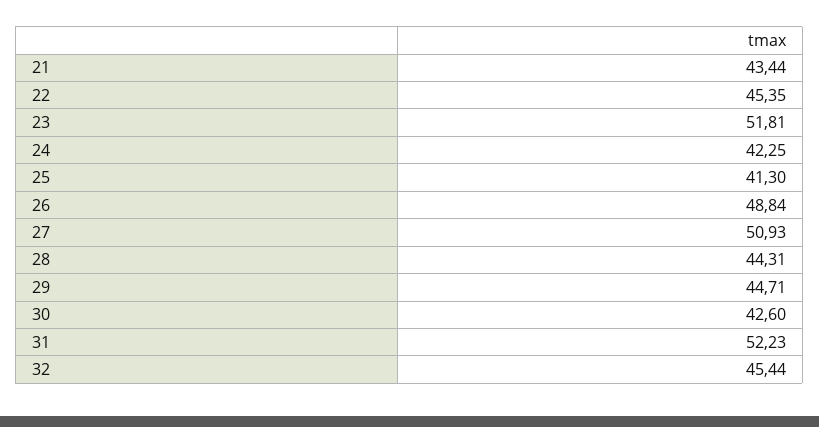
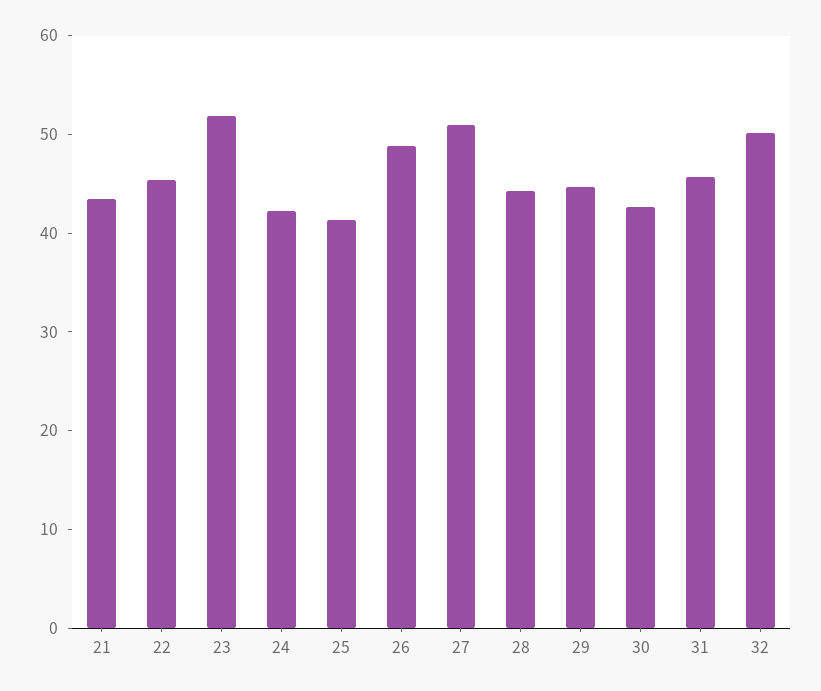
31: 52.23 -> 46
32: 45.44 -> 50

